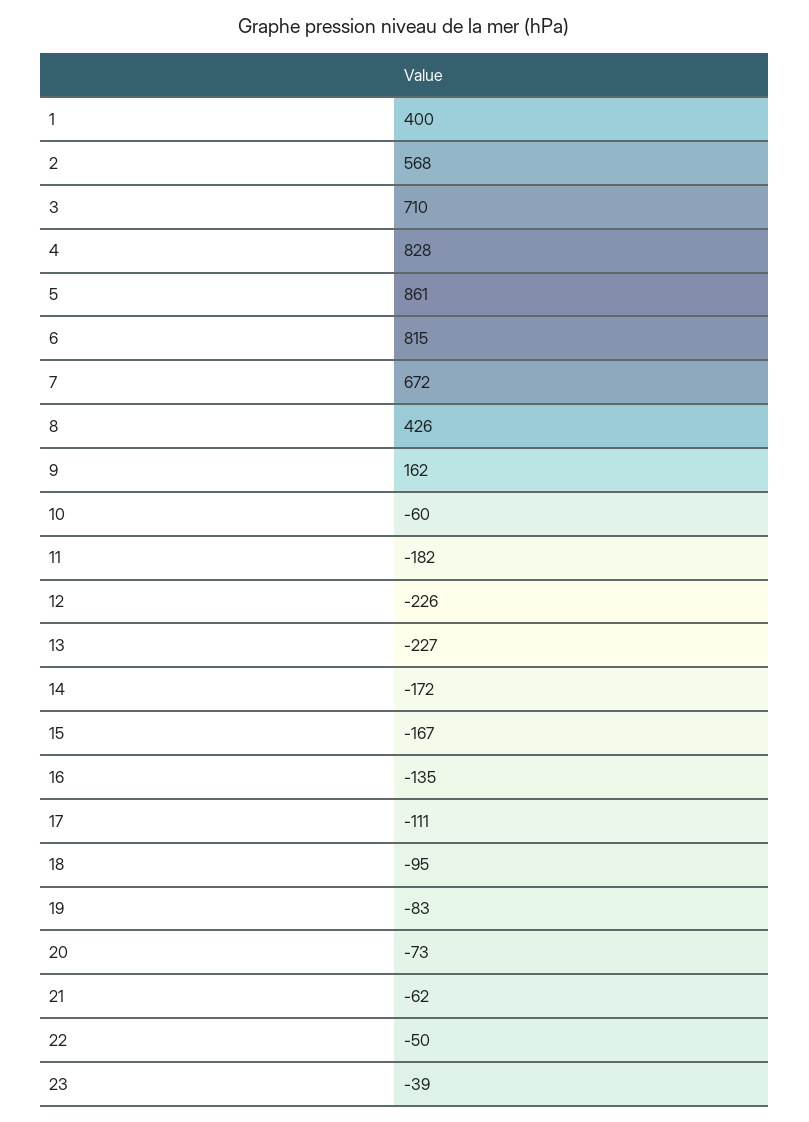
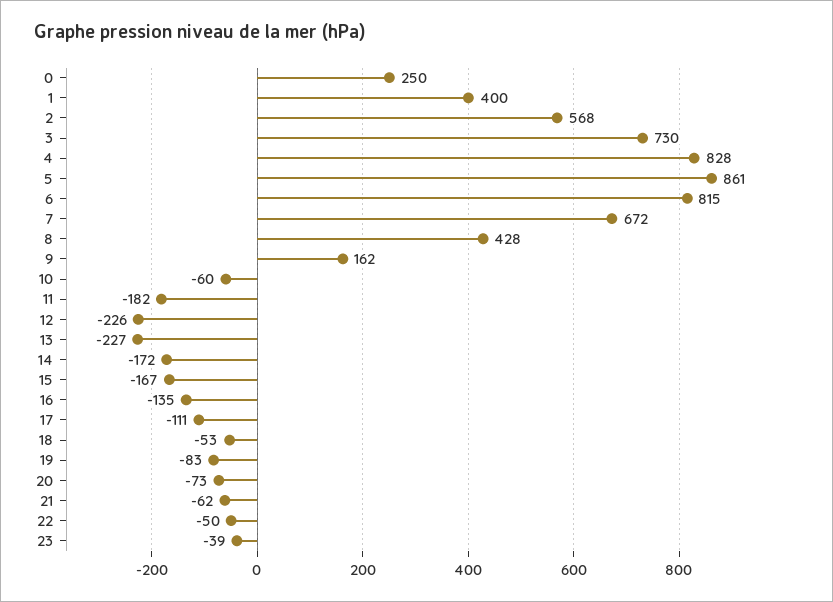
3: 710 -> 730
8: 426 -> 428
18: -95 -> -53
0: none -> 250

